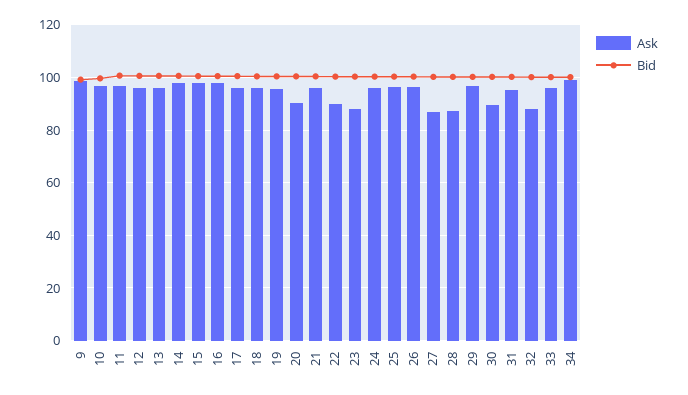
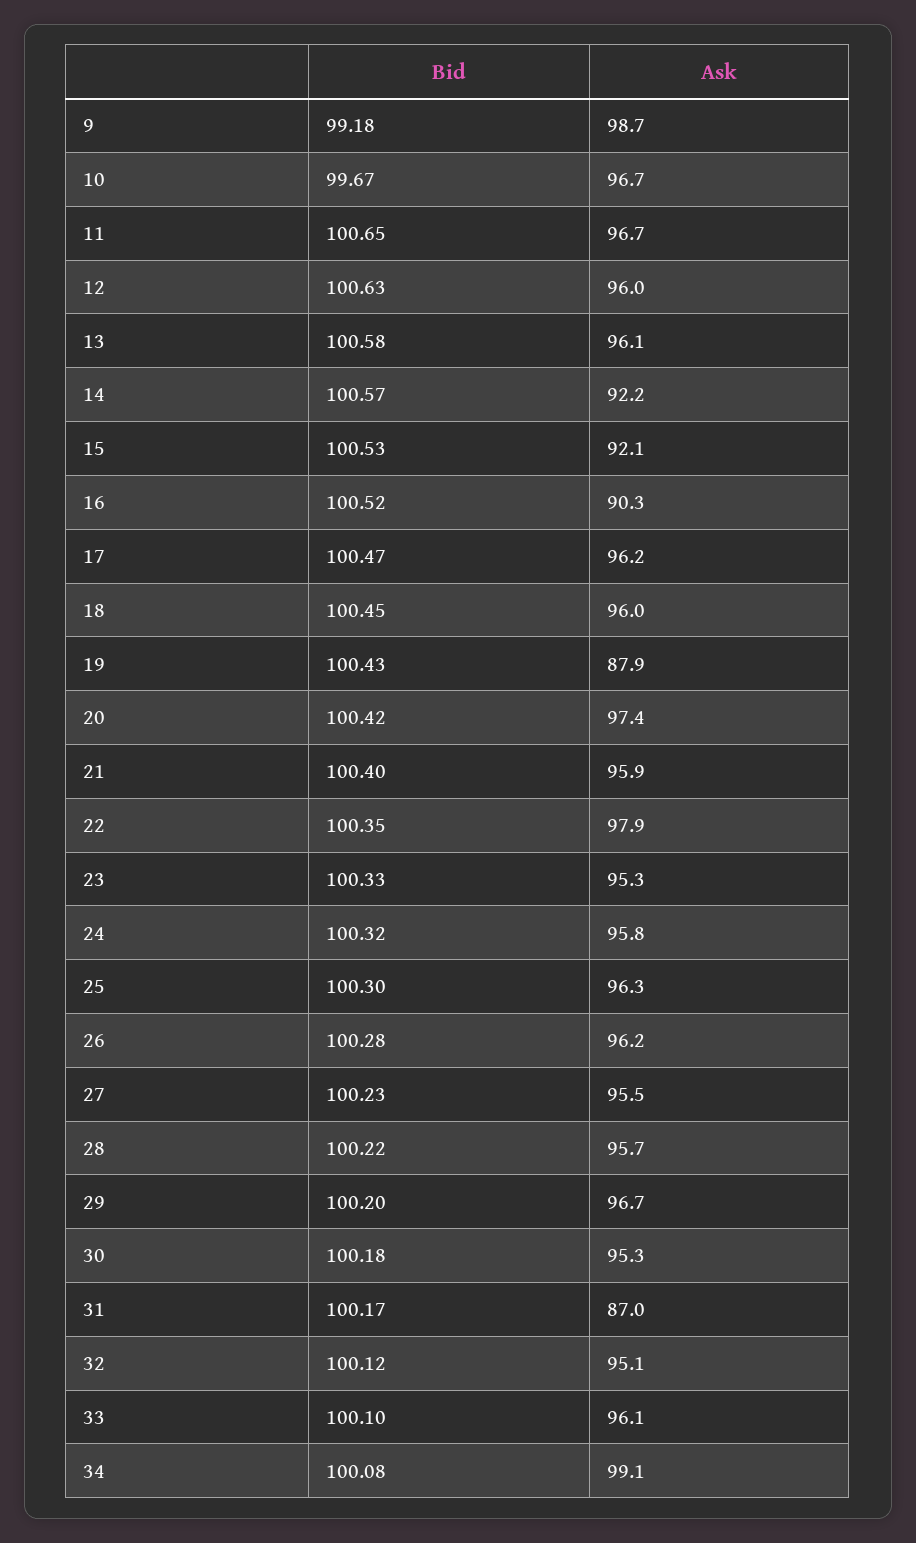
Ask, 14: 97.5 -> 92.2
Ask, 15: 97.5 -> 92.1
Ask, 16: 97.5 -> 90.3
Ask, 19: 95 -> 87.9
Ask, 20: 90 -> 97.4
Ask, 22: 90 -> 97.9
Ask, 23: 87.5 -> 95.3
Ask, 27: 87.5 -> 95.5
Ask, 28: 87.5 -> 95.7
Ask, 30: 90 -> 95.3
Ask, 31: 95 -> 87
Ask, 32: 87.5 -> 95.1

